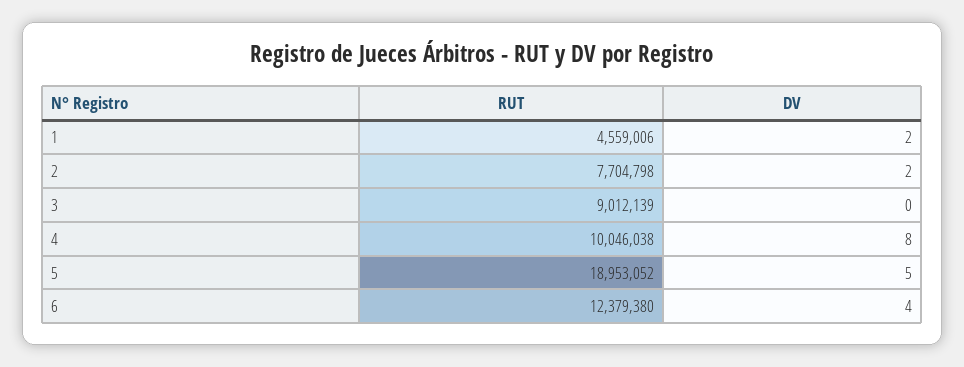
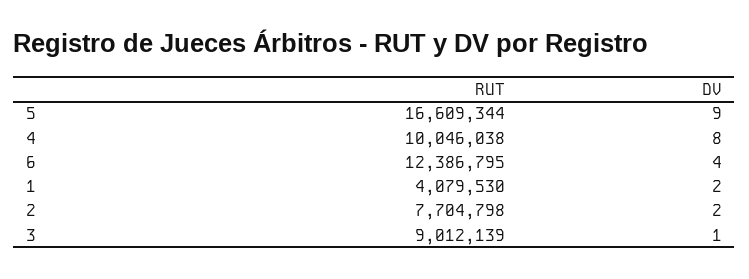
RUT, 1: 4559006 -> 4079530
DV, 3: 0 -> 1
RUT, 5: 18953052 -> 16609344
DV, 5: 5 -> 9
RUT, 6: 12379380 -> 12386795

